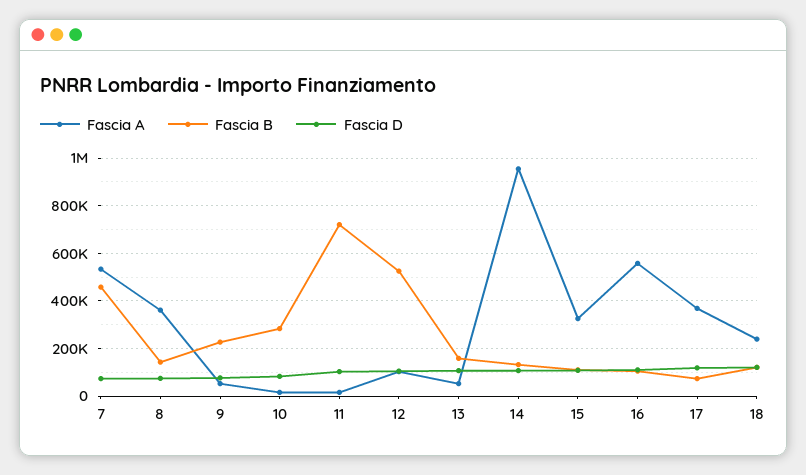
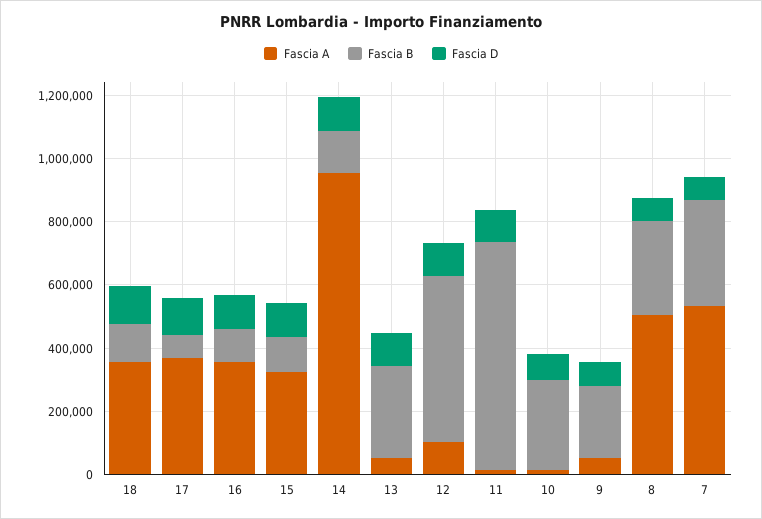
Fascia B, 7: 450000 -> 350000
Fascia A, 8: 350000 -> 500000
Fascia B, 8: 150000 -> 300000
Fascia B, 13: 150000 -> 300000
Fascia A, 16: 550000 -> 350000
Fascia A, 18: 250000 -> 350000

